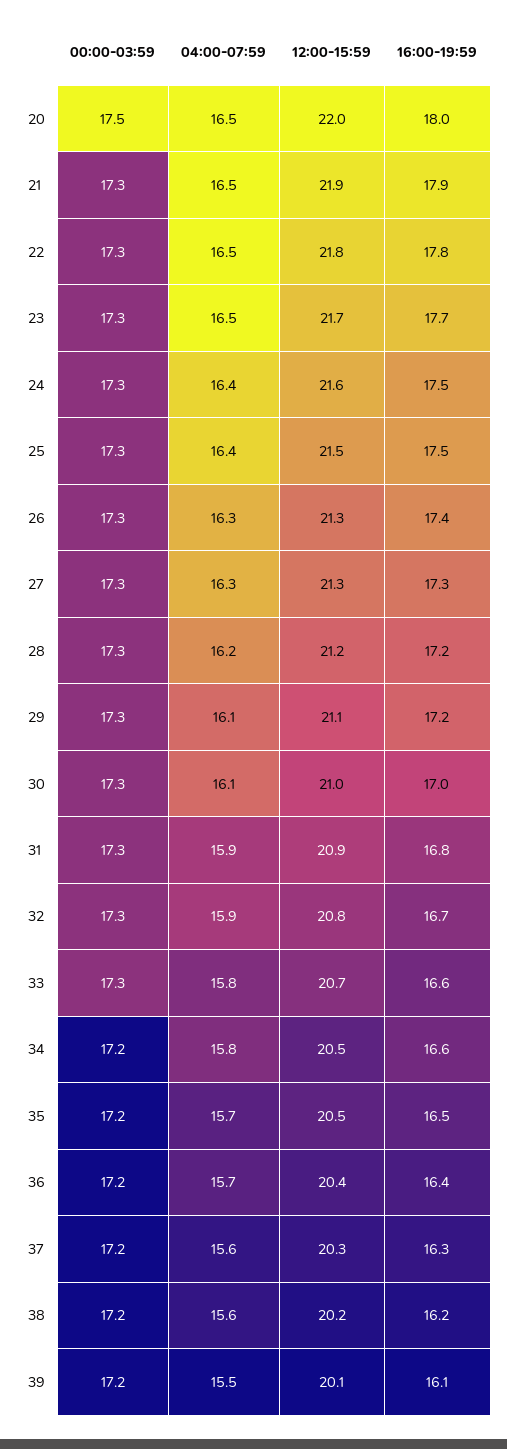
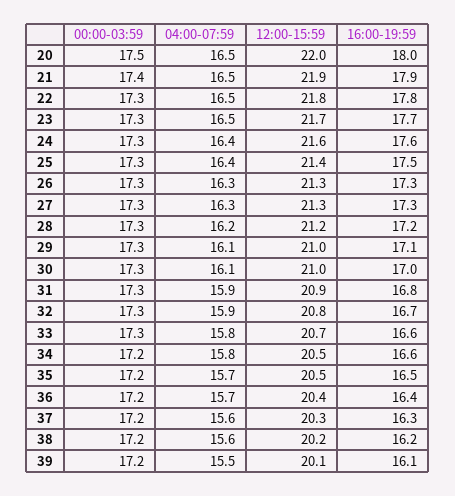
00:00-03:59, 21: 17.3 -> 17.4
16:00-19:59, 24: 17.5 -> 17.6
12:00-15:59, 25: 21.5 -> 21.4
16:00-19:59, 26: 17.4 -> 17.3
12:00-15:59, 29: 21.1 -> 21
16:00-19:59, 29: 17.2 -> 17.1

